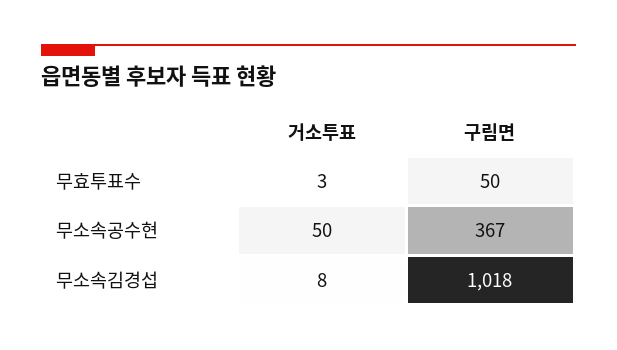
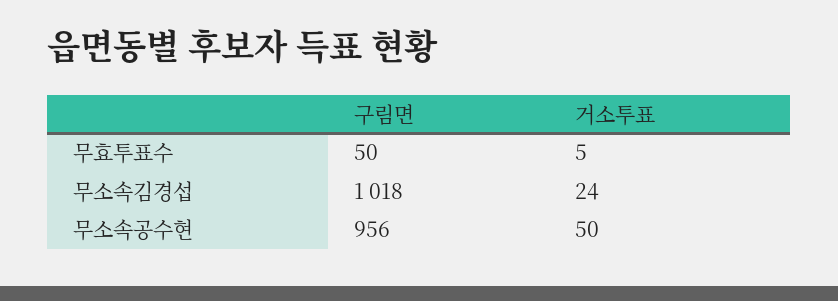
거소투표, 무효투표수: 3 -> 5
구림면, 무소속공수현: 367 -> 956
거소투표, 무소속김경섭: 8 -> 24

